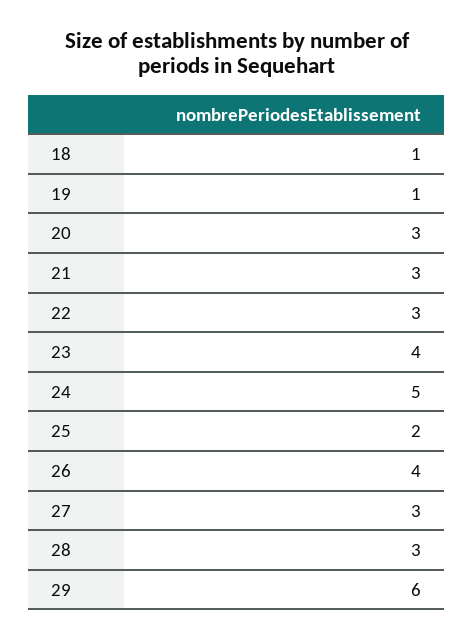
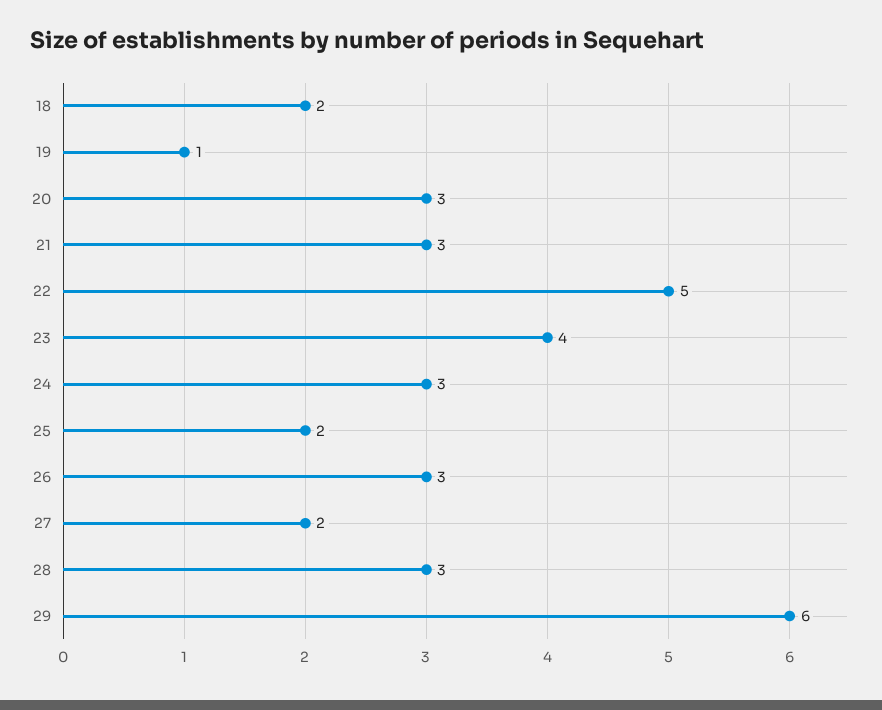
18: 1 -> 2
22: 3 -> 5
24: 5 -> 3
26: 4 -> 3
27: 3 -> 2

